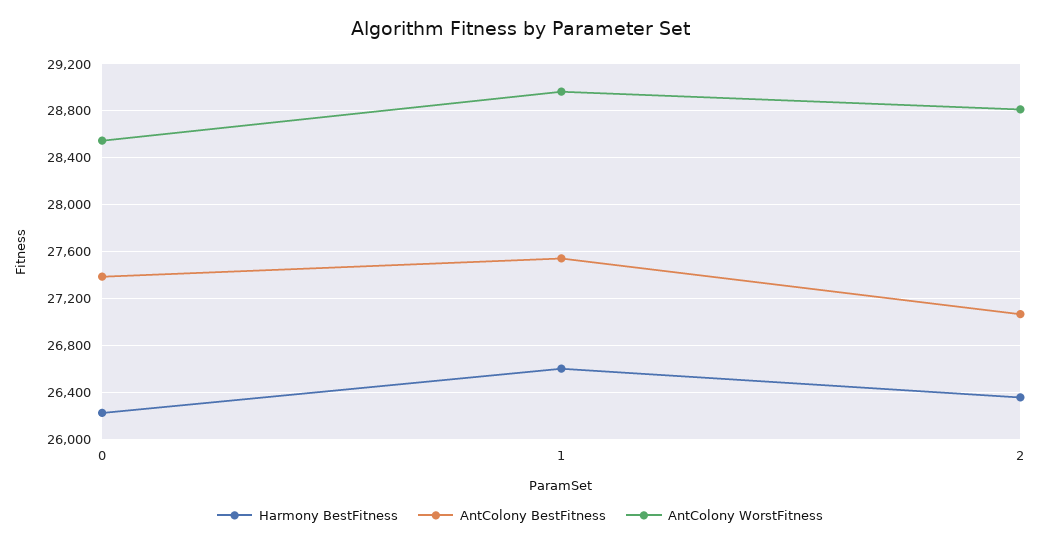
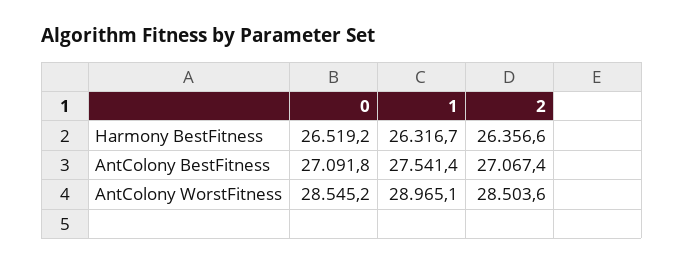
Harmony BestFitness, 0: 26200 -> 26519.2
AntColony BestFitness, 0: 27400 -> 27091.8
Harmony BestFitness, 1: 26600 -> 26316.7
AntColony WorstFitness, 2: 28800 -> 28503.6

